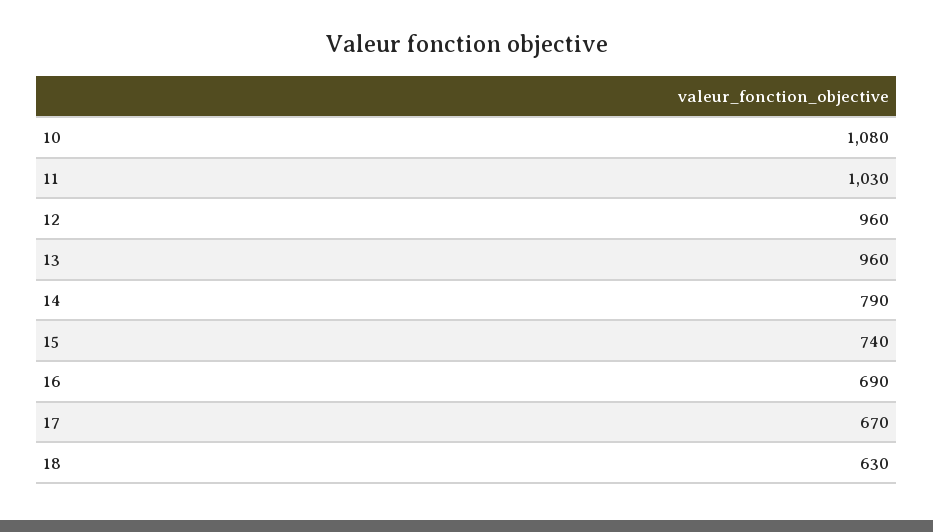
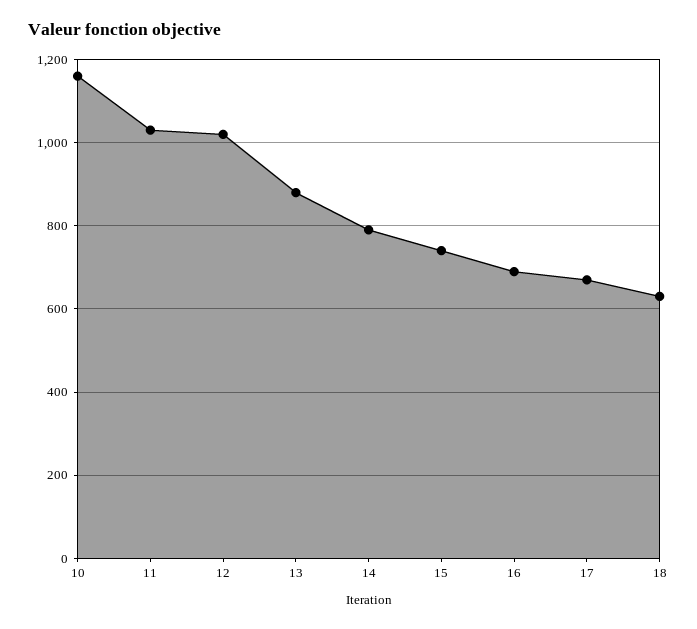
10: 1080 -> 1160
12: 960 -> 1020
13: 960 -> 880

